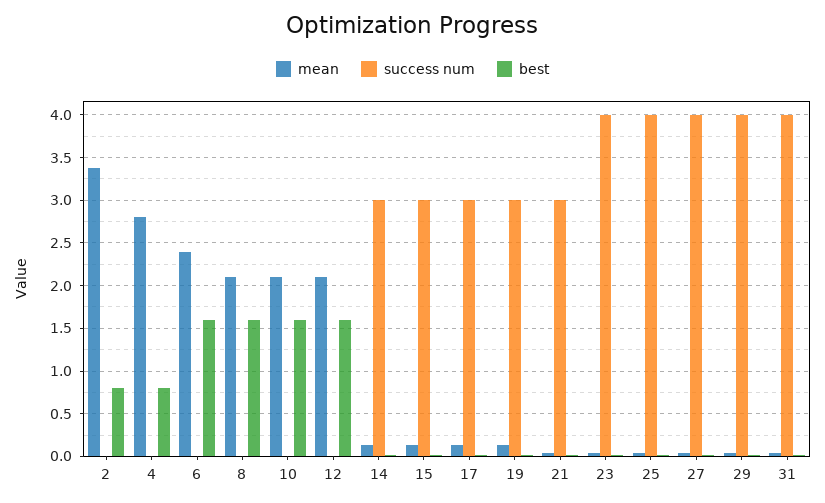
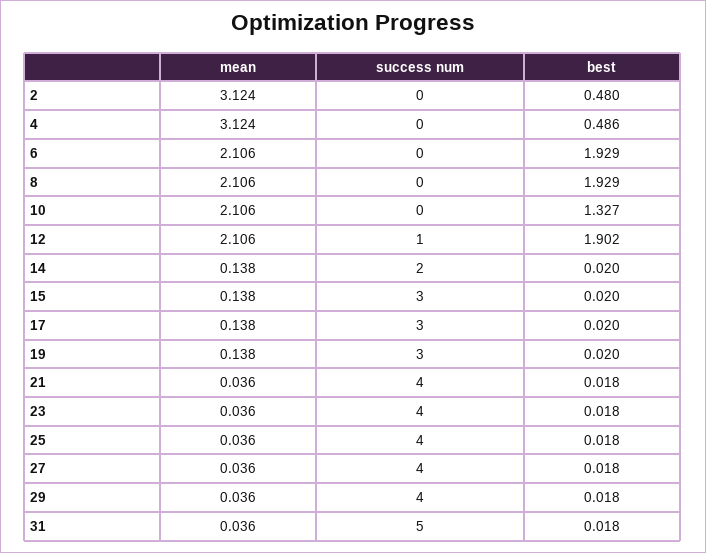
mean, 2: 3.4 -> 3.124
best, 2: 0.8 -> 0.48
mean, 4: 2.8 -> 3.124
best, 4: 0.8 -> 0.486
mean, 6: 2.4 -> 2.106
best, 6: 1.6 -> 1.929
best, 8: 1.6 -> 1.929
best, 10: 1.6 -> 1.327
success num, 12: 0 -> 1
best, 12: 1.6 -> 1.902
success num, 14: 3 -> 2
success num, 21: 3 -> 4
success num, 31: 4 -> 5

